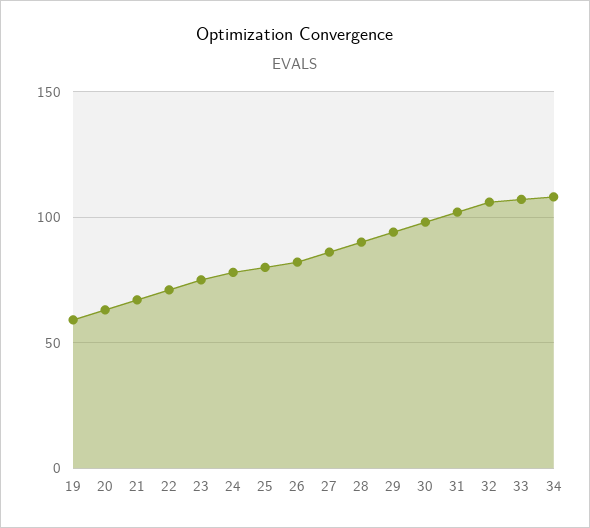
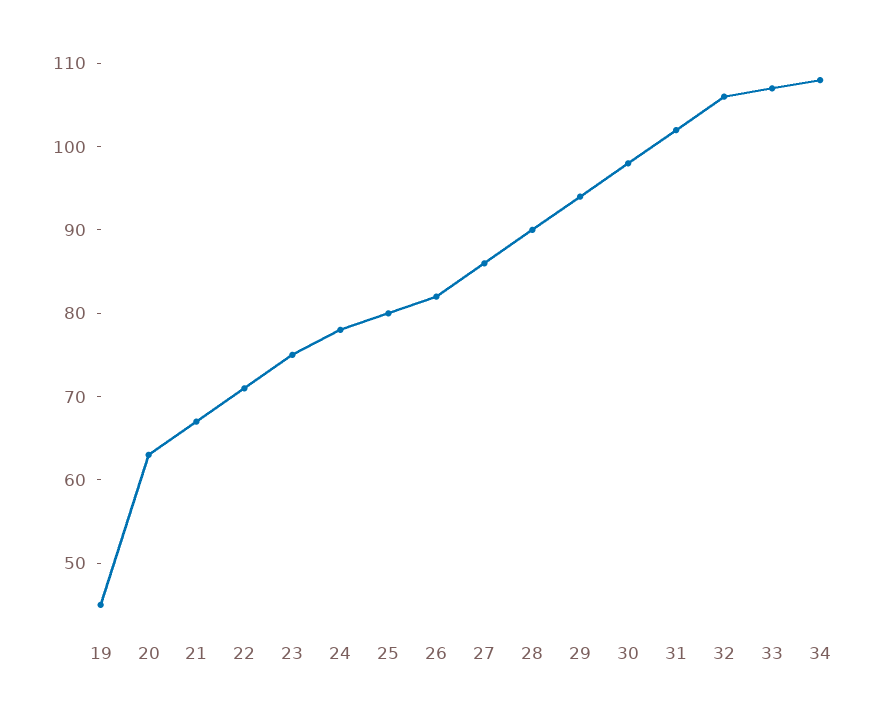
19: 60 -> 45

